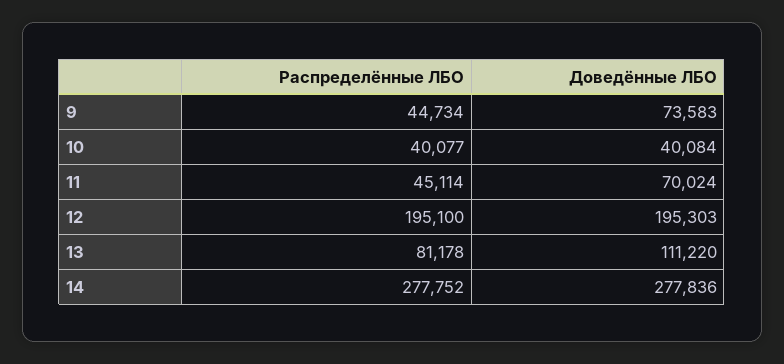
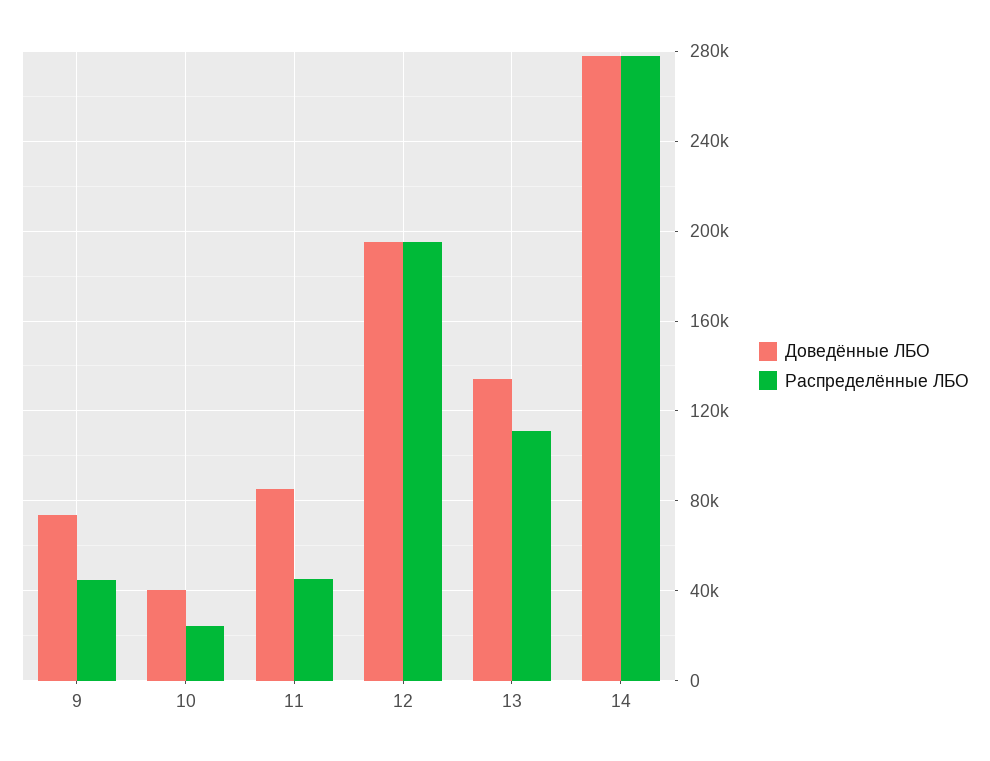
Распределённые ЛБО, 10: 40077 -> 25000
Доведённые ЛБО, 11: 70024 -> 85000
Распределённые ЛБО, 13: 81178 -> 110000
Доведённые ЛБО, 13: 111220 -> 135000

